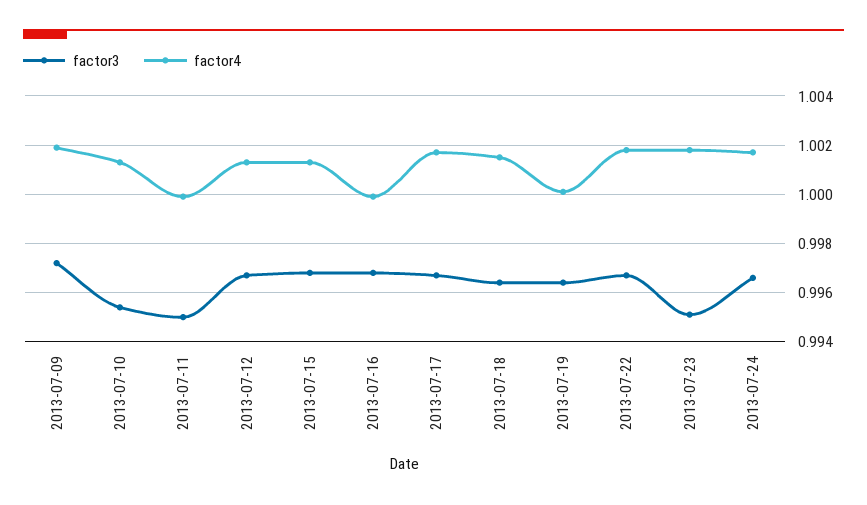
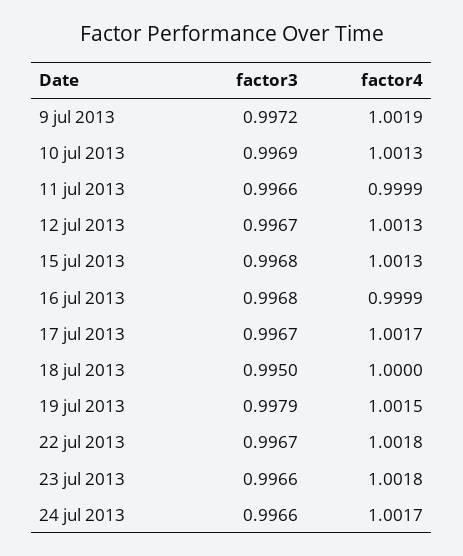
factor3, 2013-07-10: 0.9955 -> 0.9969
factor3, 2013-07-11: 0.995 -> 0.9966
factor3, 2013-07-18: 0.9965 -> 0.995
factor4, 2013-07-18: 1.0015 -> 1
factor3, 2013-07-19: 0.9965 -> 0.9979
factor4, 2013-07-19: 1 -> 1.0015
factor3, 2013-07-23: 0.995 -> 0.9966

